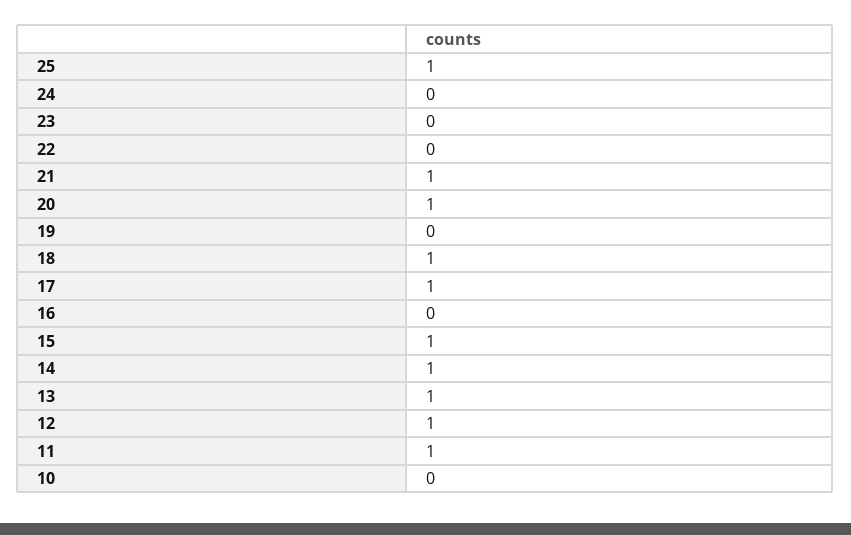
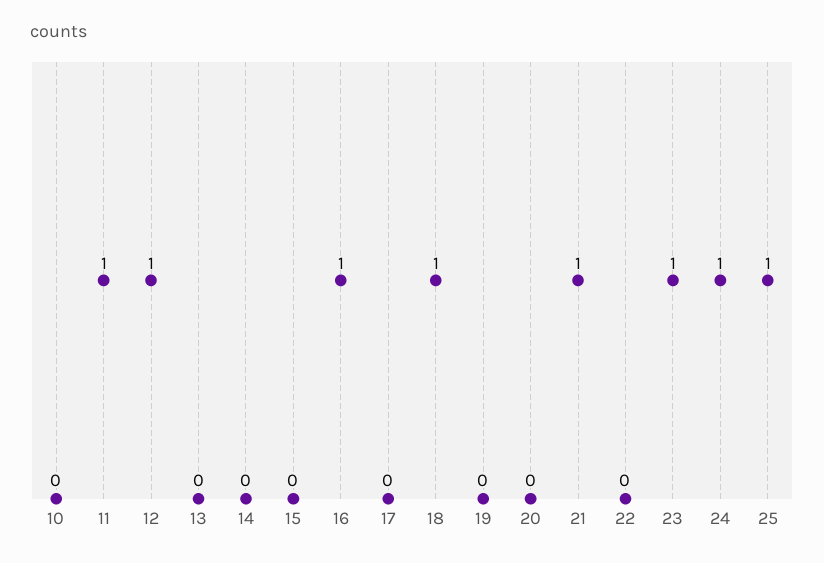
24: 0 -> 1
23: 0 -> 1
20: 1 -> 0
17: 1 -> 0
16: 0 -> 1
15: 1 -> 0
14: 1 -> 0
13: 1 -> 0

